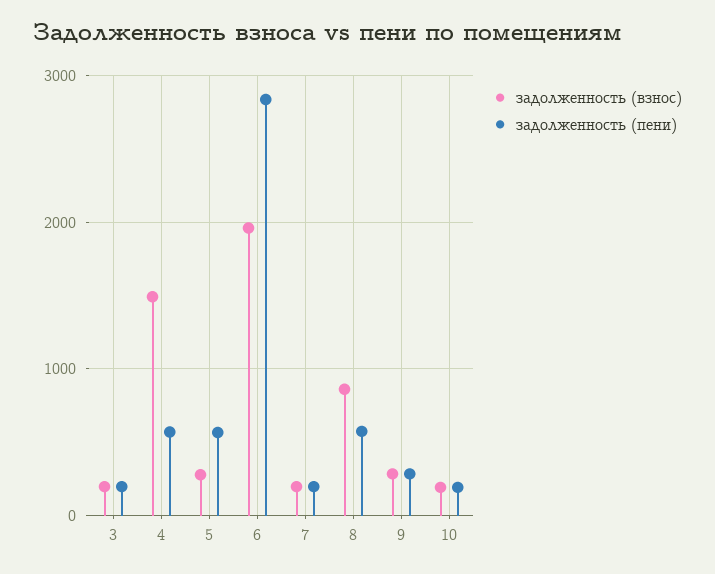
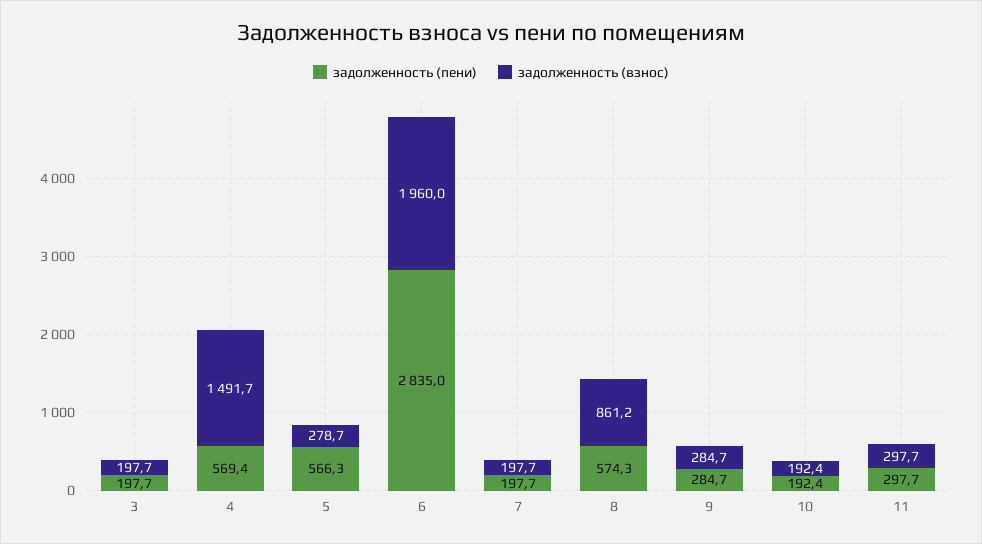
задолженность (пени), 11: none -> 297.7
задолженность (взнос), 11: none -> 297.7

